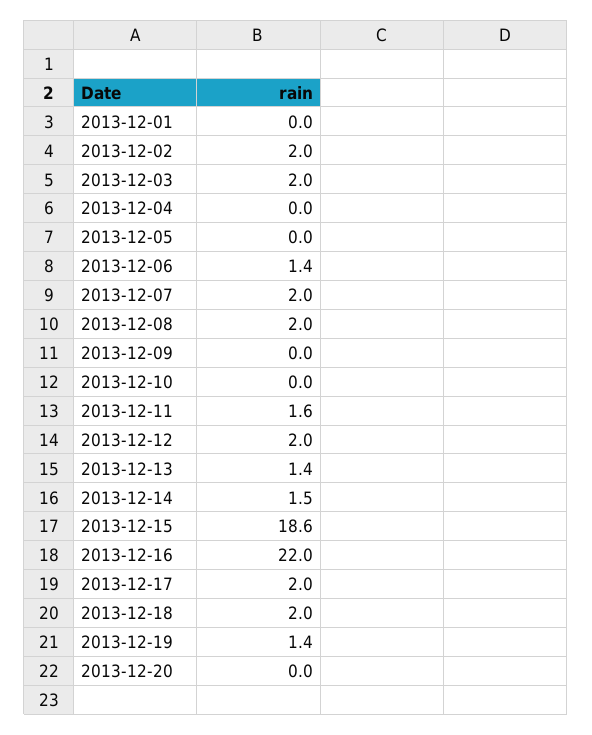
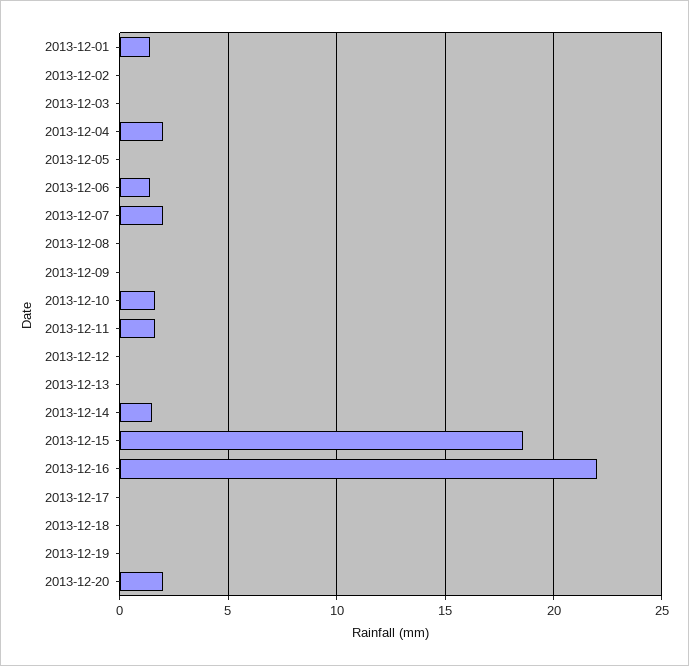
2013-12-01: 0 -> 1.5
2013-12-02: 2 -> 0
2013-12-03: 2 -> 0
2013-12-04: 0 -> 2
2013-12-08: 2 -> 0
2013-12-10: 0 -> 1.5
2013-12-12: 2 -> 0
2013-12-13: 1.4 -> 0
2013-12-17: 2 -> 0
2013-12-18: 2 -> 0
2013-12-19: 1.4 -> 0
2013-12-20: 0 -> 2

